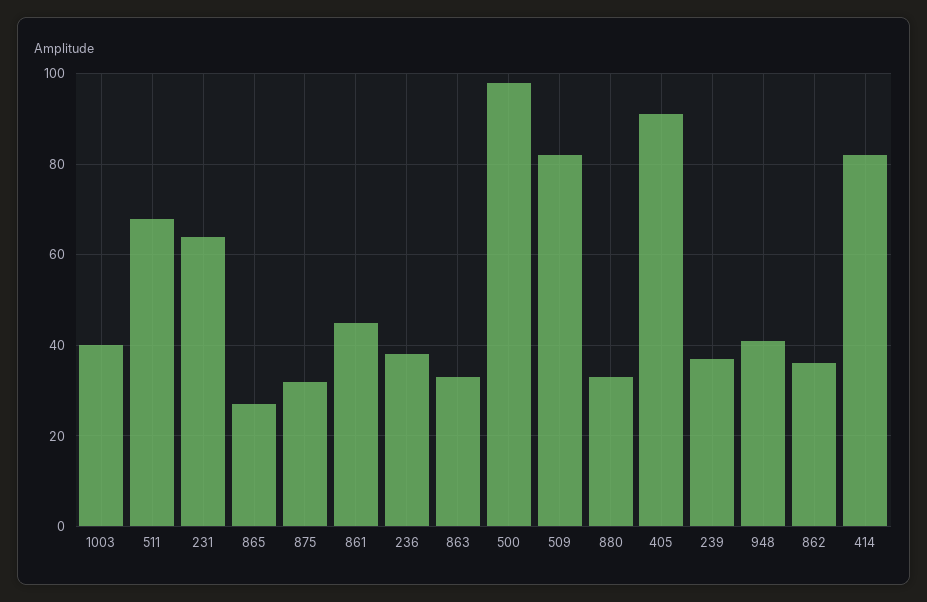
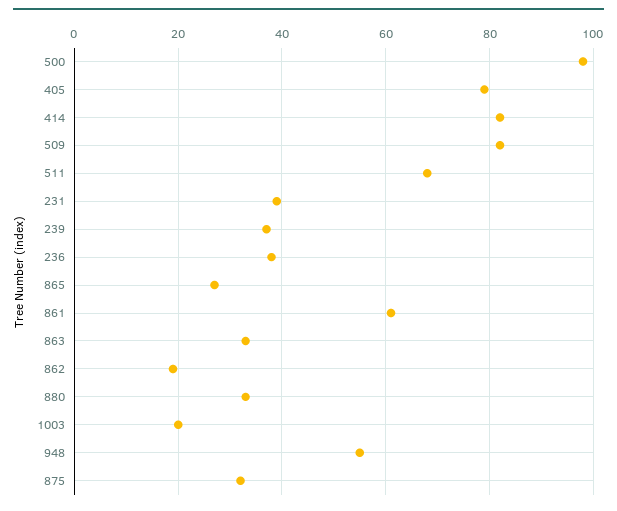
1003: 40 -> 20
231: 65 -> 40
861: 45 -> 60
405: 90 -> 80
948: 40 -> 55
862: 35 -> 20

